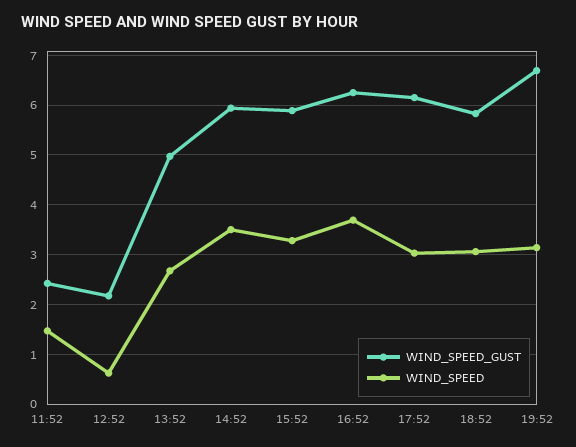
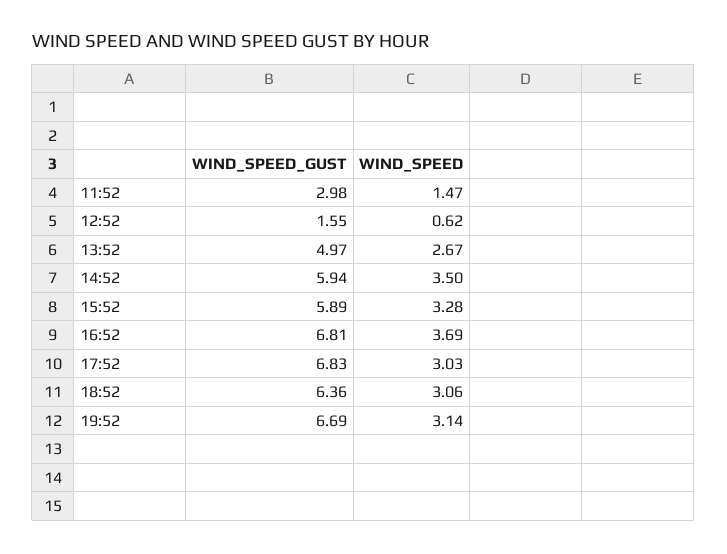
WIND_SPEED_GUST, 11:52: 2.4 -> 2.98
WIND_SPEED_GUST, 12:52: 2.2 -> 1.55
WIND_SPEED_GUST, 16:52: 6.2 -> 6.81
WIND_SPEED_GUST, 17:52: 6.2 -> 6.83
WIND_SPEED_GUST, 18:52: 5.8 -> 6.36

